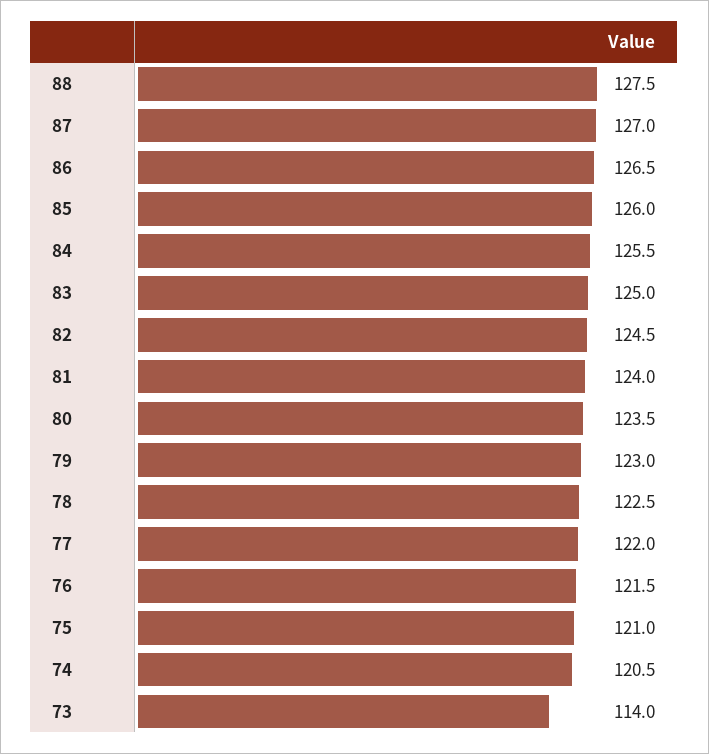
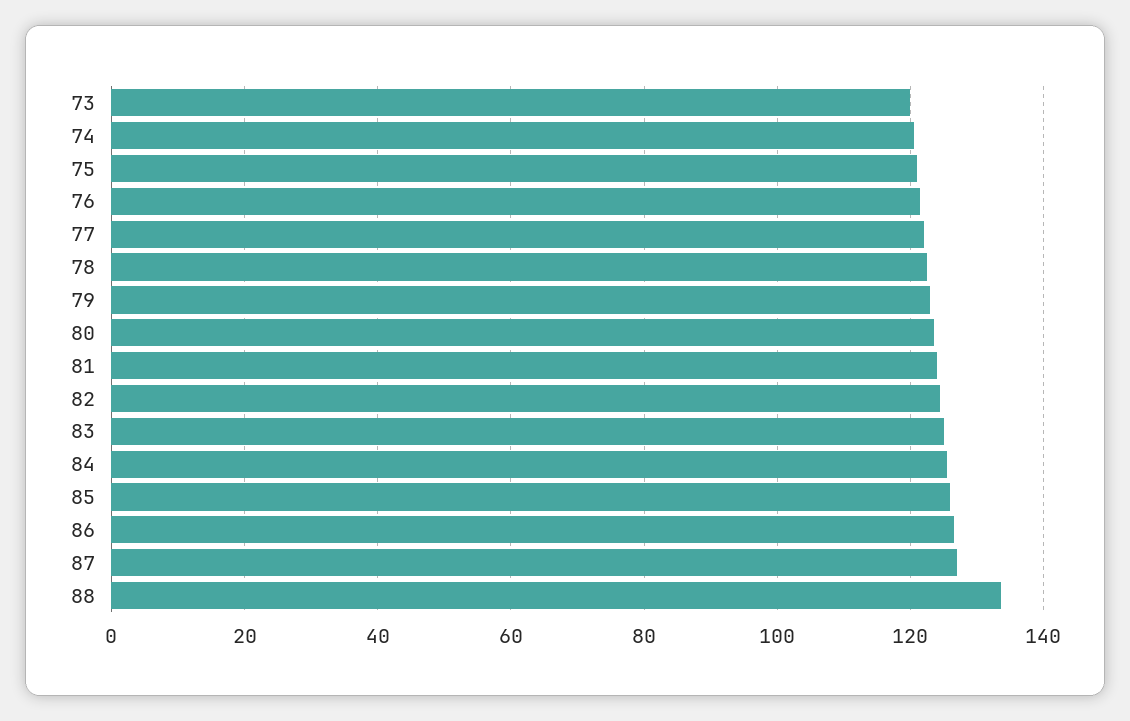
88: 127.5 -> 134
73: 114 -> 120

